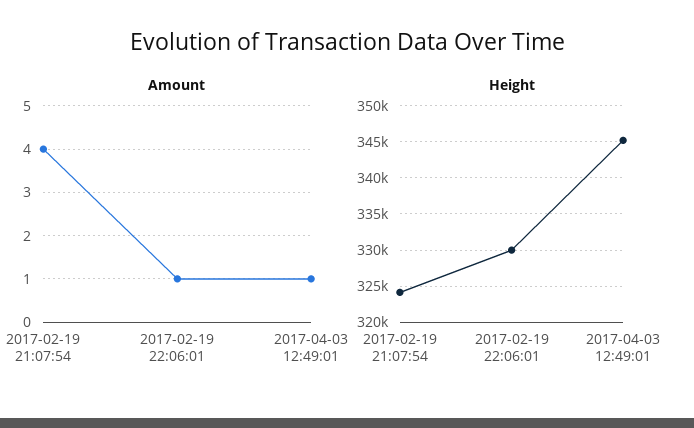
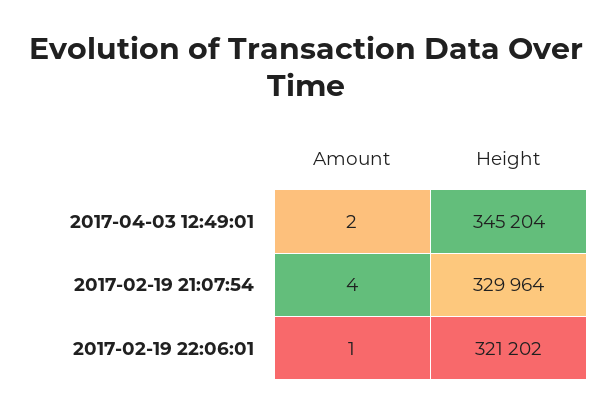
Amount, 2017-04-03 12:49:01: 1 -> 2
Height, 2017-02-19 21:07:54: 324000 -> 329964
Height, 2017-02-19 22:06:01: 330000 -> 321202

